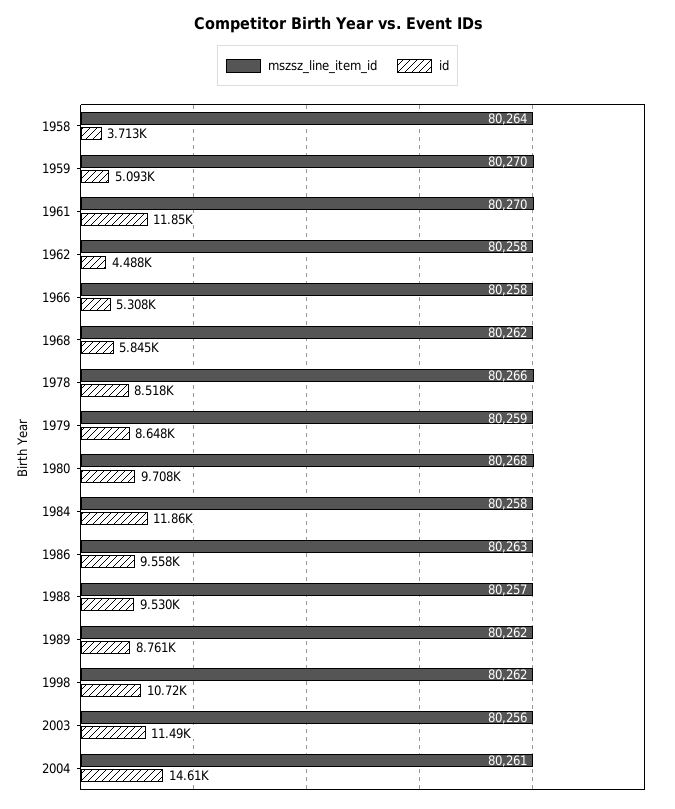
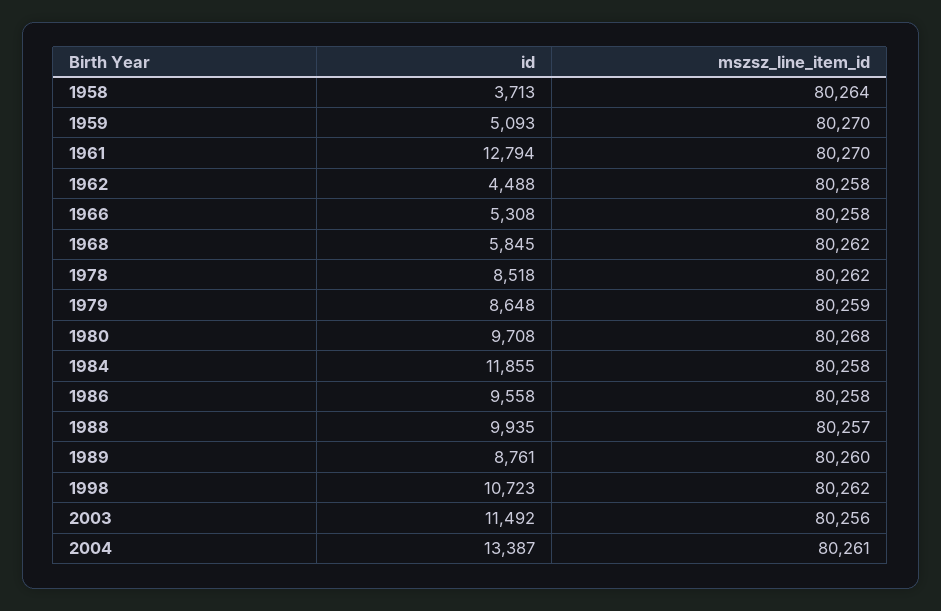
id, 1961: 11850 -> 12794
mszsz_line_item_id, 1978: 80266 -> 80262
mszsz_line_item_id, 1986: 80263 -> 80258
id, 1988: 9530 -> 9935
mszsz_line_item_id, 1989: 80262 -> 80260
id, 2004: 14610 -> 13387

